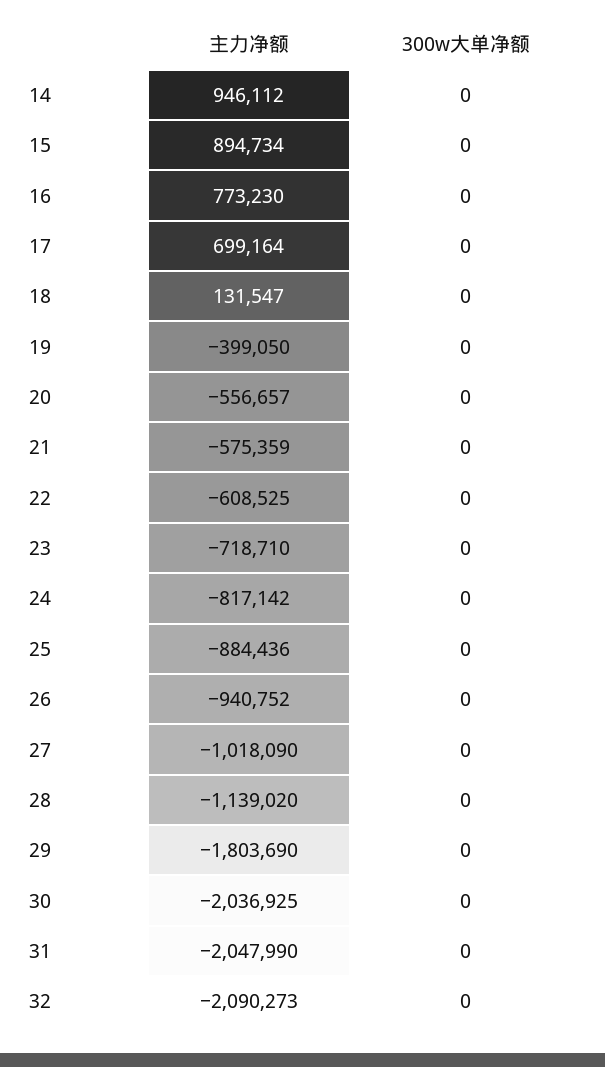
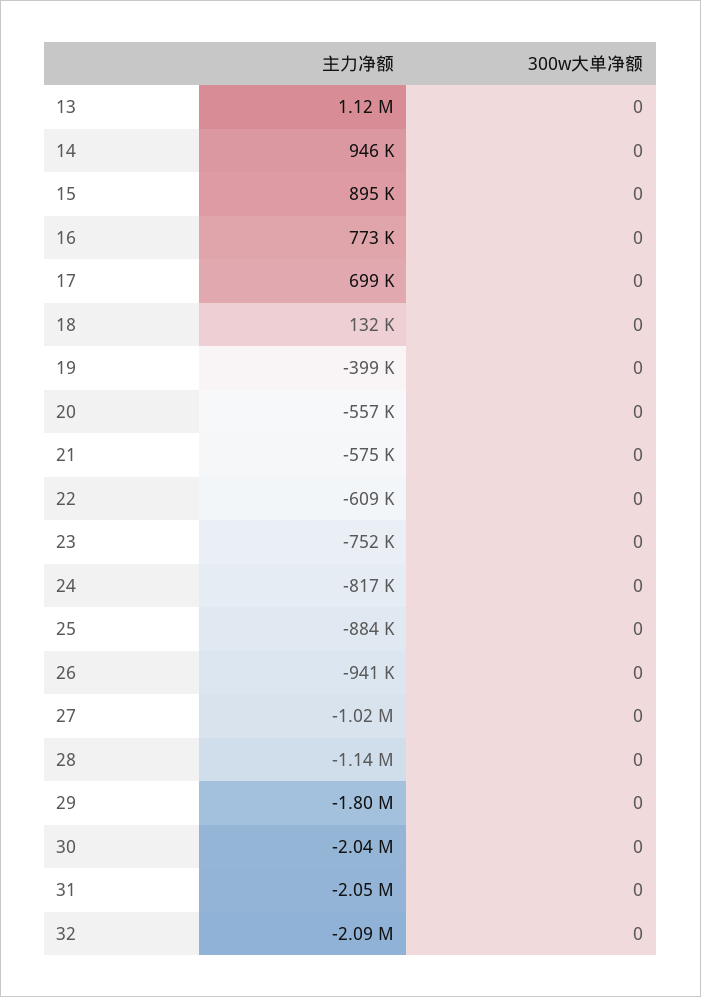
主力净额, 23: -718710 -> -752000
主力净额, 13: none -> 1120000
300w大单净额, 13: none -> 0

